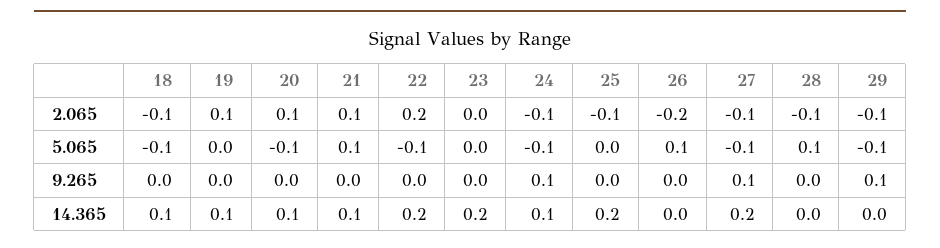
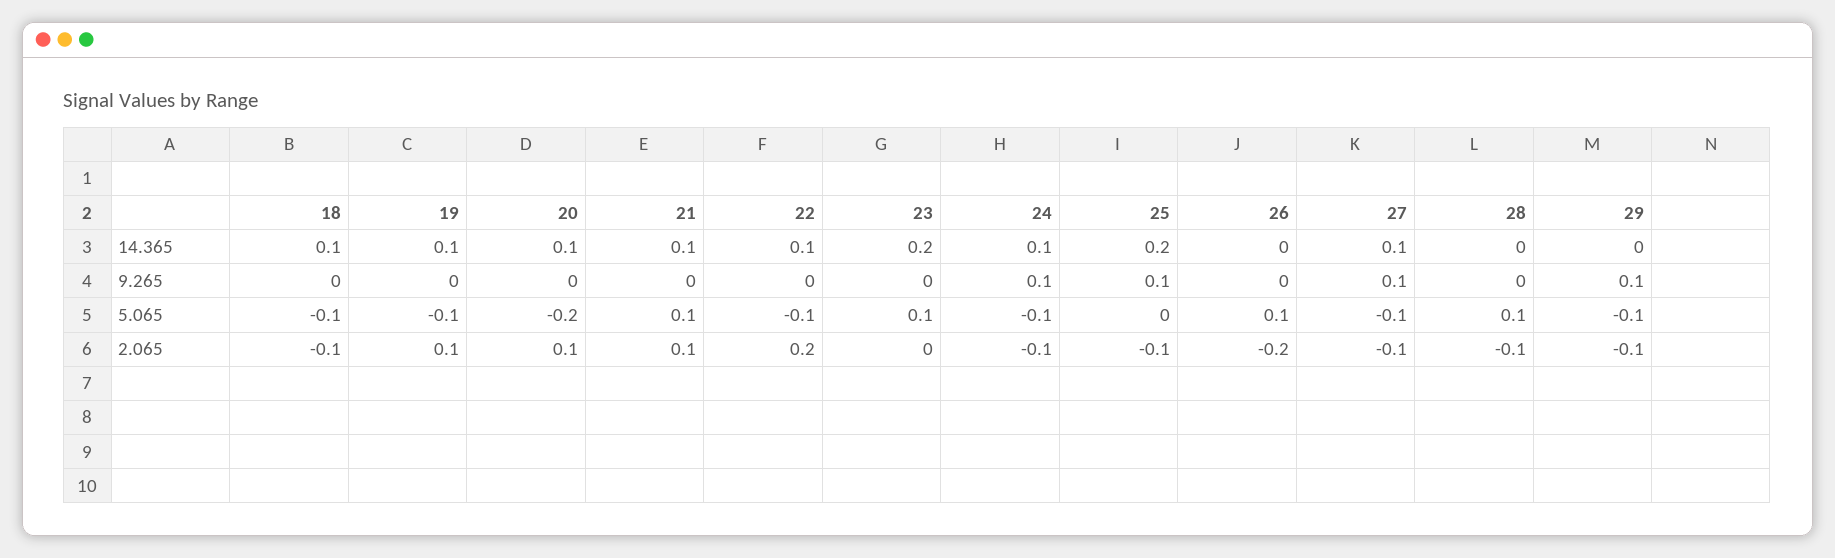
19, 5.065: 0 -> -0.1
20, 5.065: -0.1 -> -0.2
23, 5.065: 0 -> 0.1
25, 9.265: 0 -> 0.1
22, 14.365: 0.2 -> 0.1
27, 14.365: 0.2 -> 0.1

